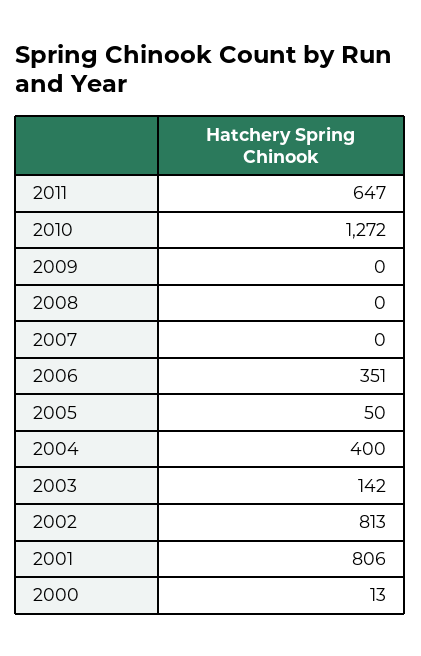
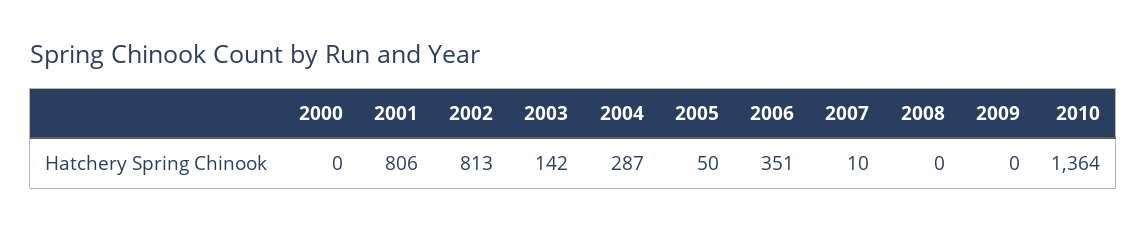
2011: 647 -> none
2010: 1272 -> 1364
2007: 0 -> 10
2004: 400 -> 287
2000: 13 -> 0

